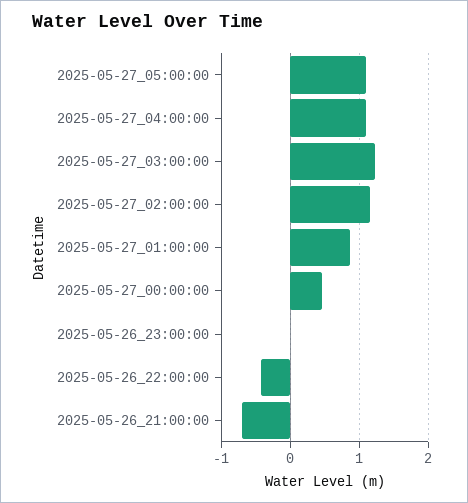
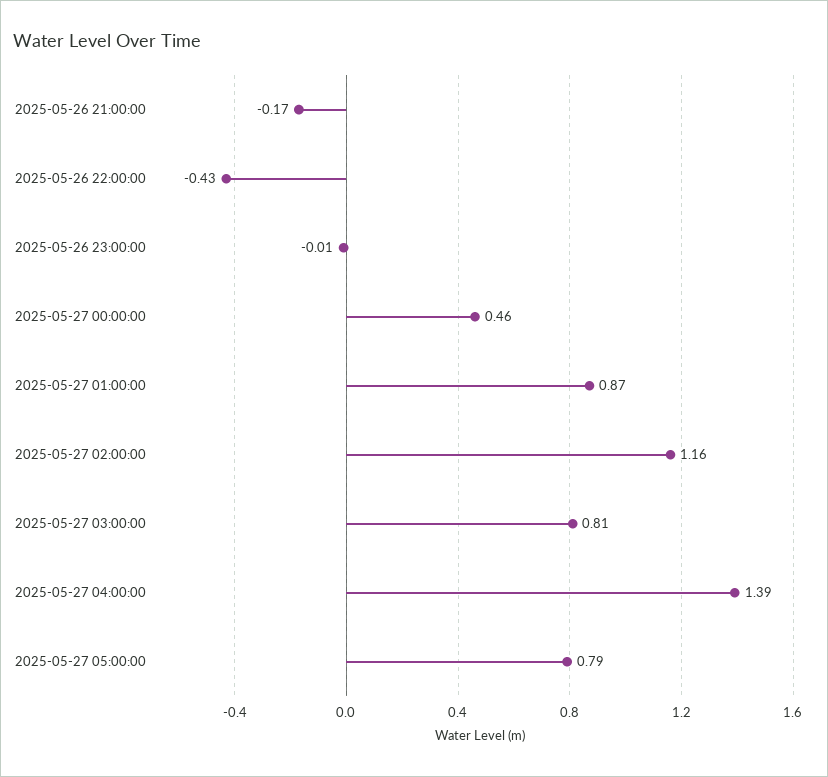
2025-05-27_05:00:00: 1.1 -> 0.79
2025-05-27_04:00:00: 1.1 -> 1.39
2025-05-27_03:00:00: 1.2 -> 0.81
2025-05-26_21:00:00: -0.7 -> -0.17

